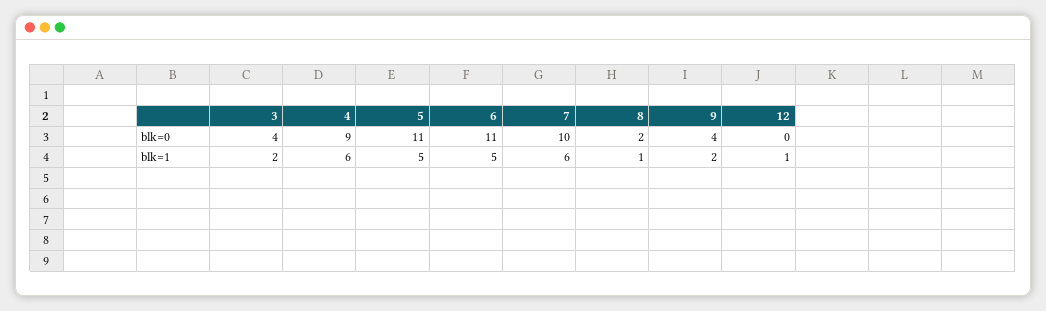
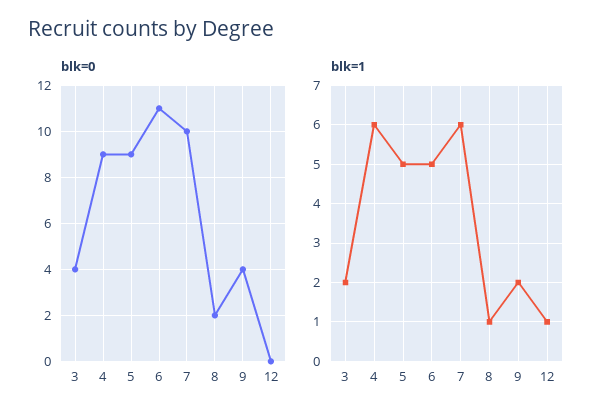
blk=0, 5: 11 -> 9

